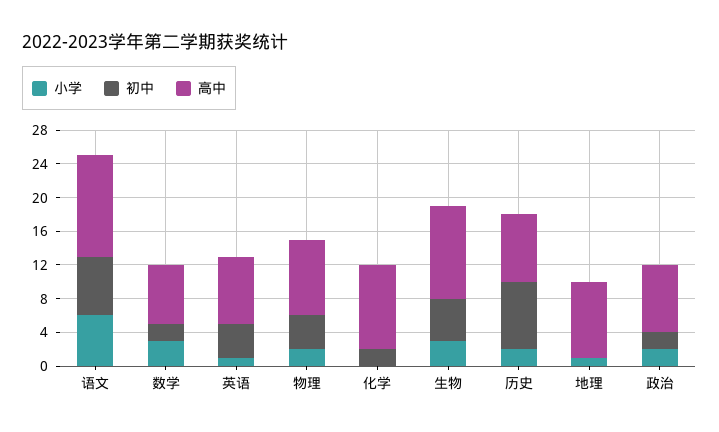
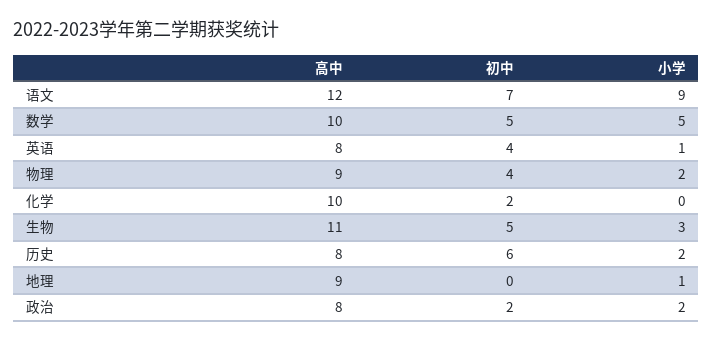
小学, 语文: 6 -> 9
小学, 数学: 3 -> 5
初中, 数学: 2 -> 5
高中, 数学: 7 -> 10
初中, 历史: 8 -> 6

